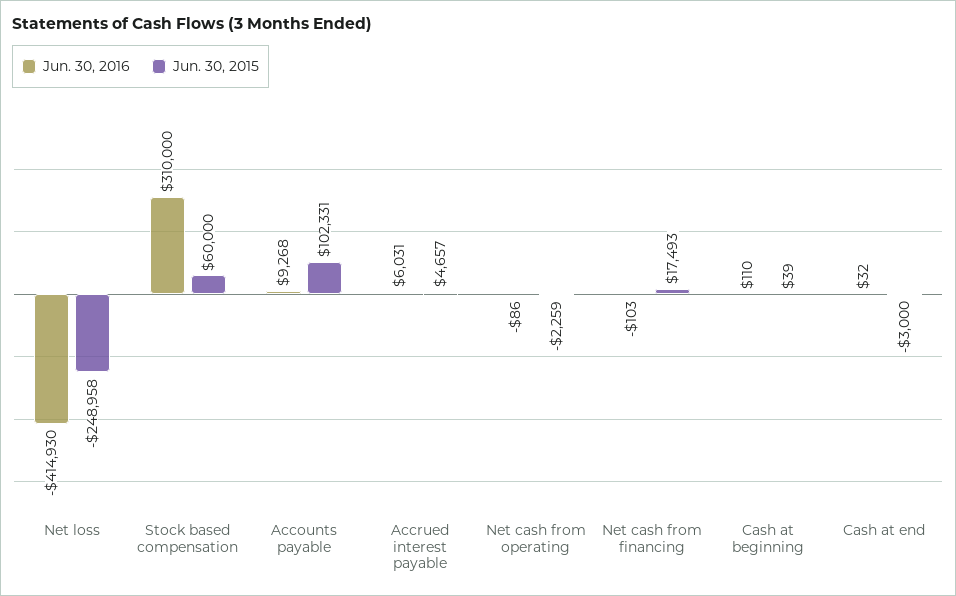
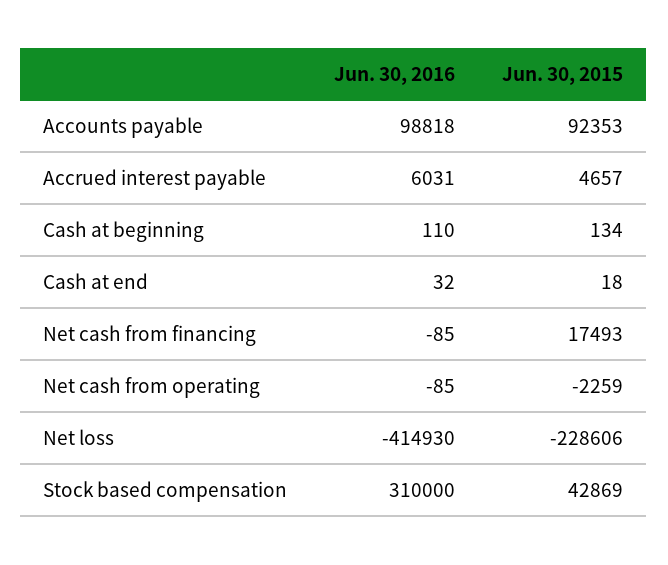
Jun. 30, 2015, Net loss: -248958 -> -228606
Jun. 30, 2015, Stock based compensation: 60000 -> 42869
Jun. 30, 2016, Accounts payable: 9268 -> 98818
Jun. 30, 2015, Accounts payable: 102331 -> 92353
Jun. 30, 2016, Net cash from operating: -86 -> -85
Jun. 30, 2016, Net cash from financing: -103 -> -85
Jun. 30, 2015, Cash at beginning: 39 -> 134
Jun. 30, 2015, Cash at end: -3000 -> 18

